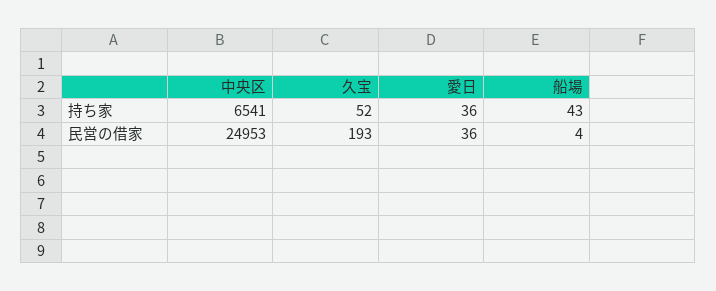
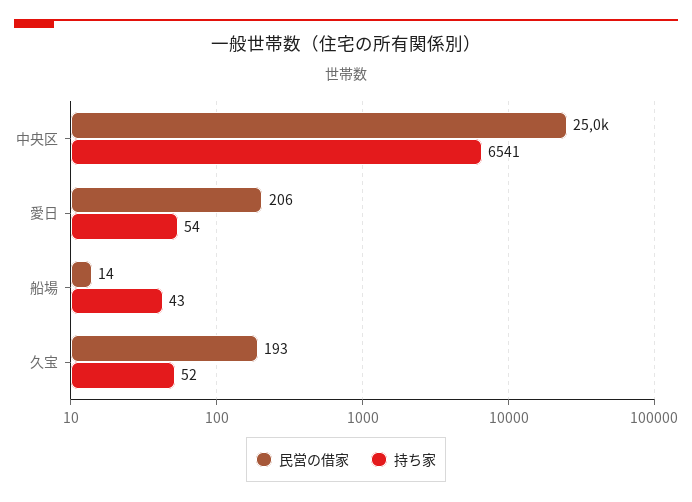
持ち家, 愛日: 36 -> 54
民営の借家, 愛日: 36 -> 206
民営の借家, 船場: 4 -> 14

